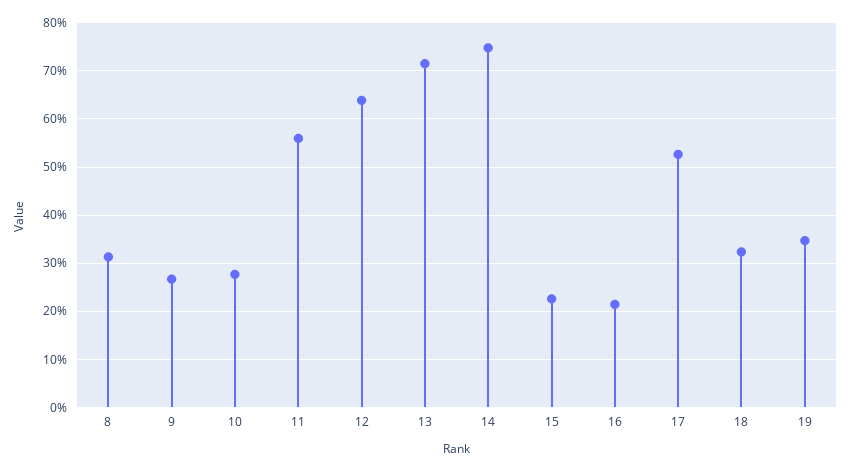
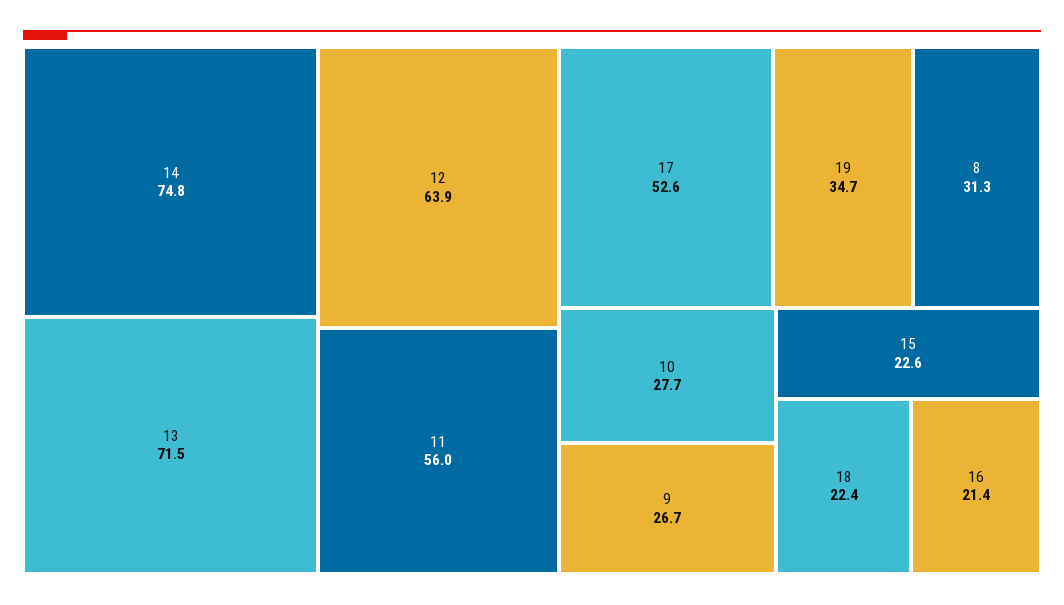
18: 32 -> 22.4

